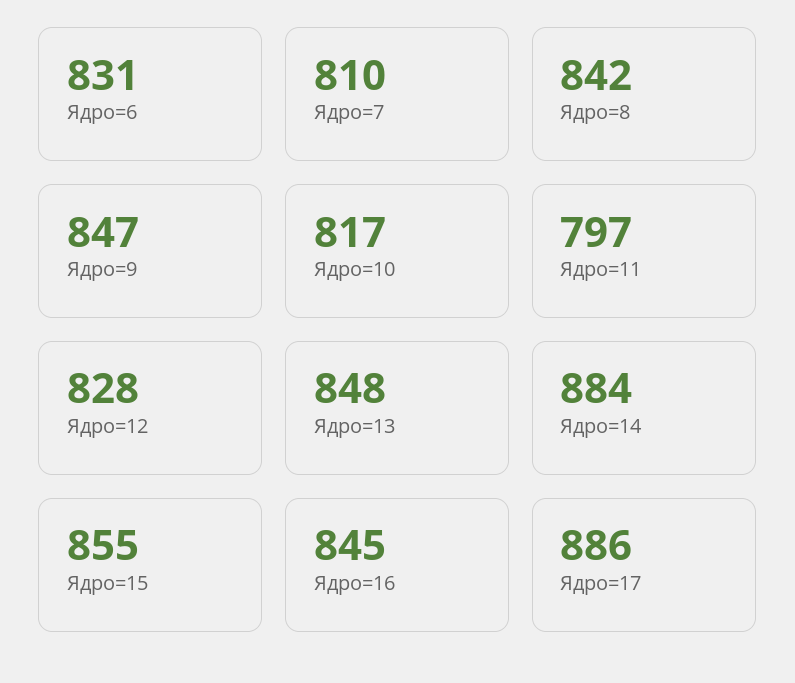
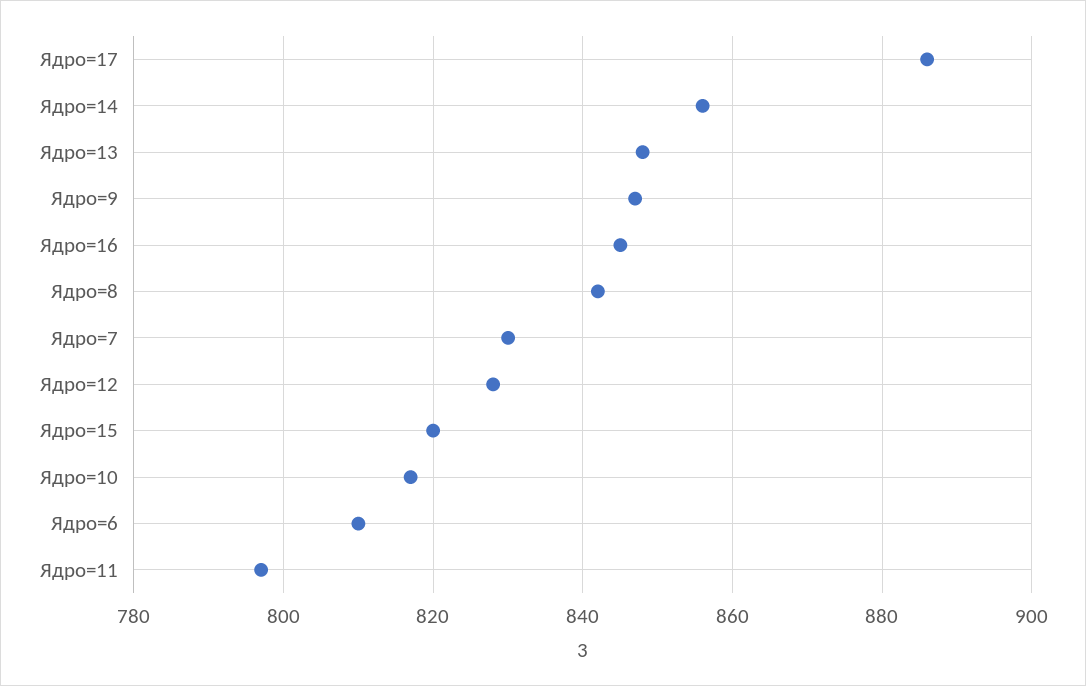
Ядро=6: 831 -> 810
Ядро=7: 810 -> 830
Ядро=14: 884 -> 855
Ядро=15: 855 -> 820

